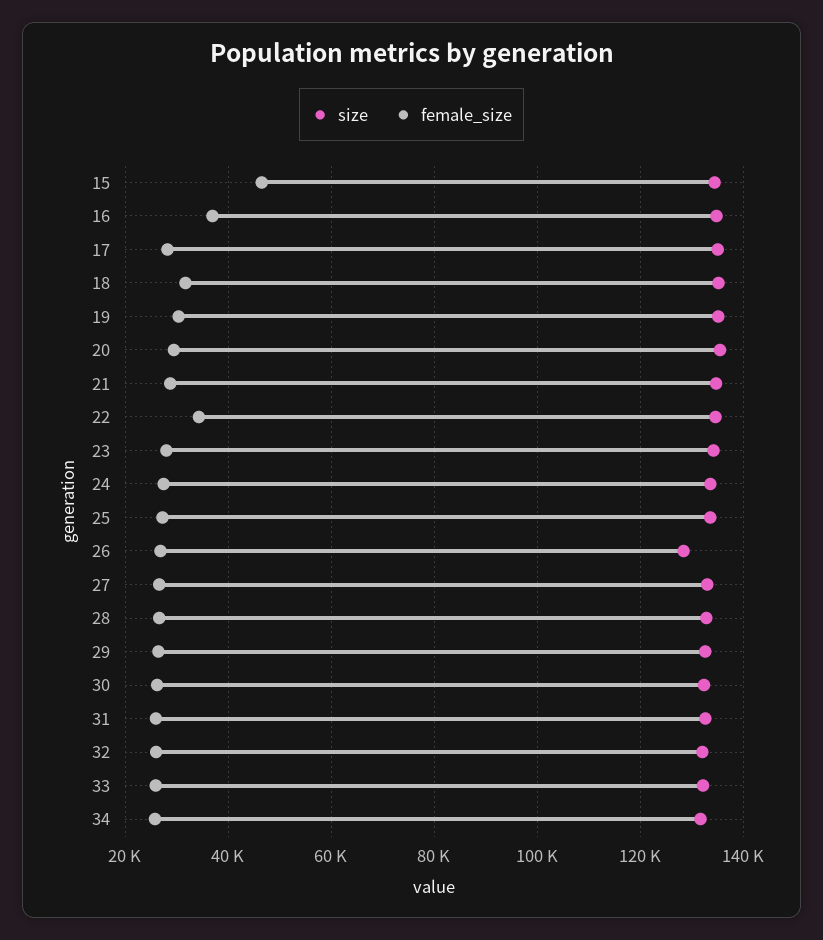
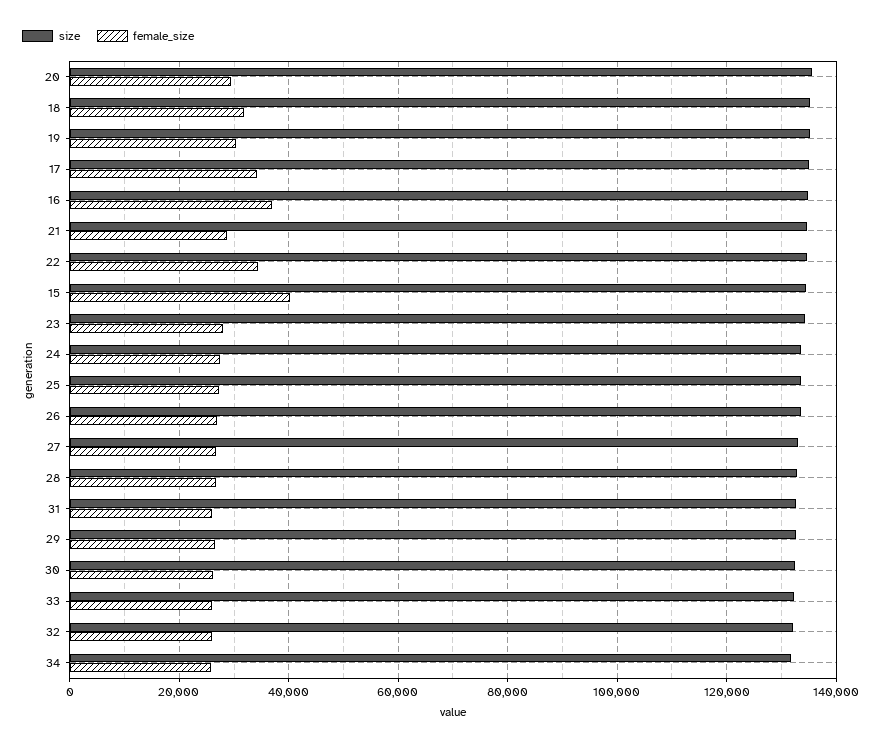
female_size, 15: 46000 -> 40000
female_size, 17: 28000 -> 34000
size, 26: 128000 -> 134000

